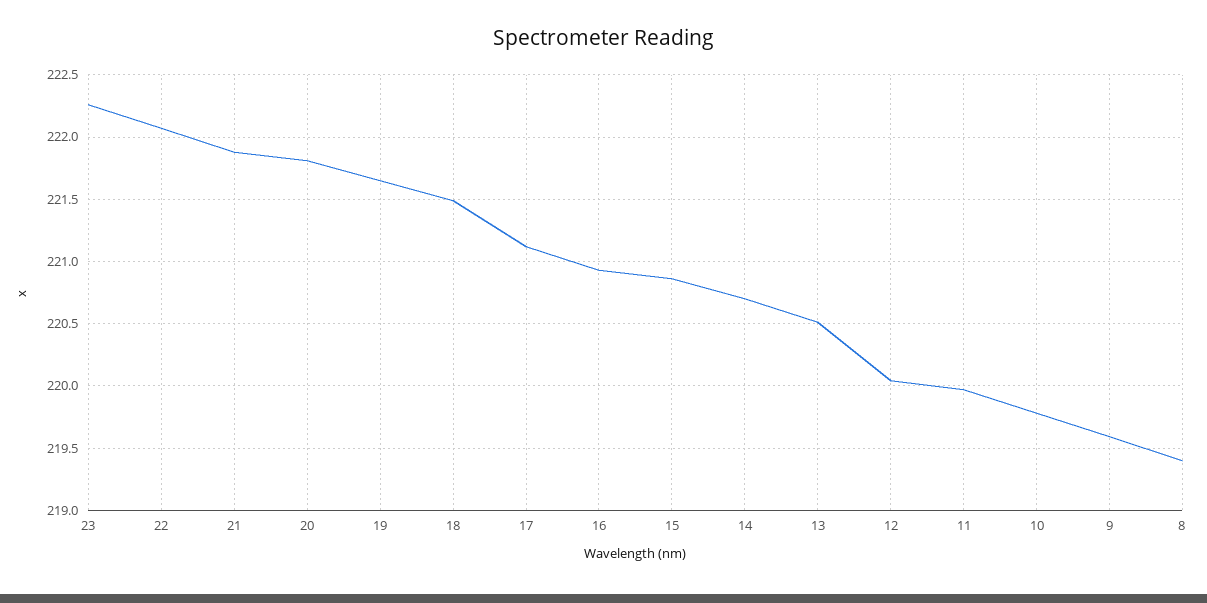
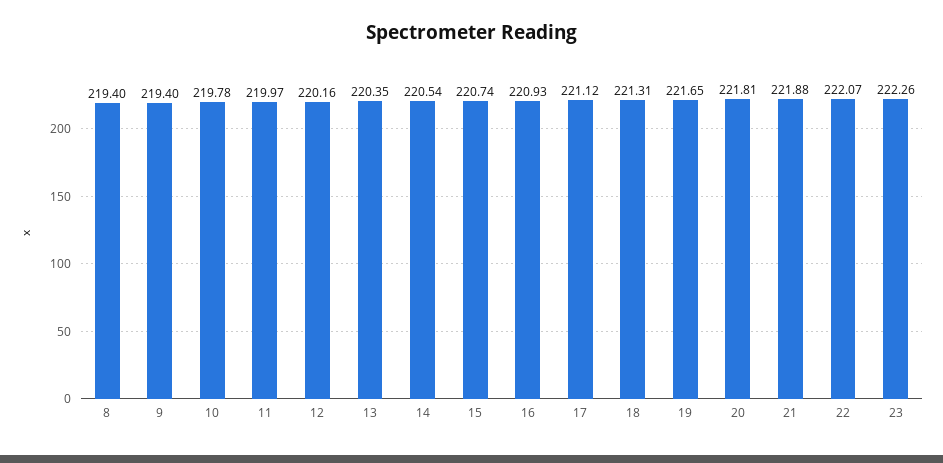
18: 221.5 -> 221.31
15: 220.85 -> 220.74
14: 220.7 -> 220.54
13: 220.5 -> 220.35
12: 220.05 -> 220.16
9: 219.6 -> 219.4

